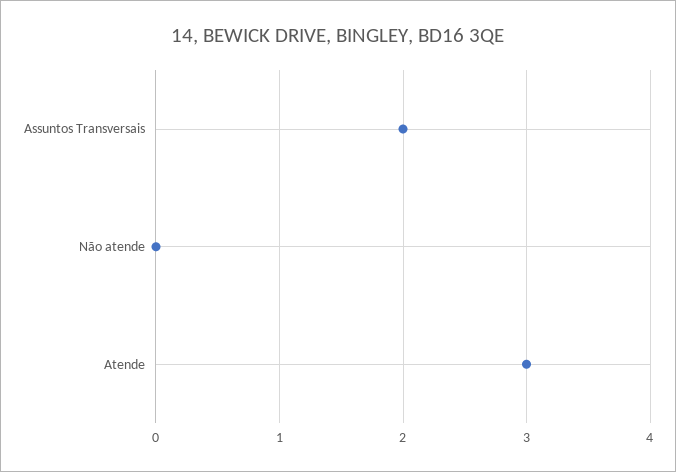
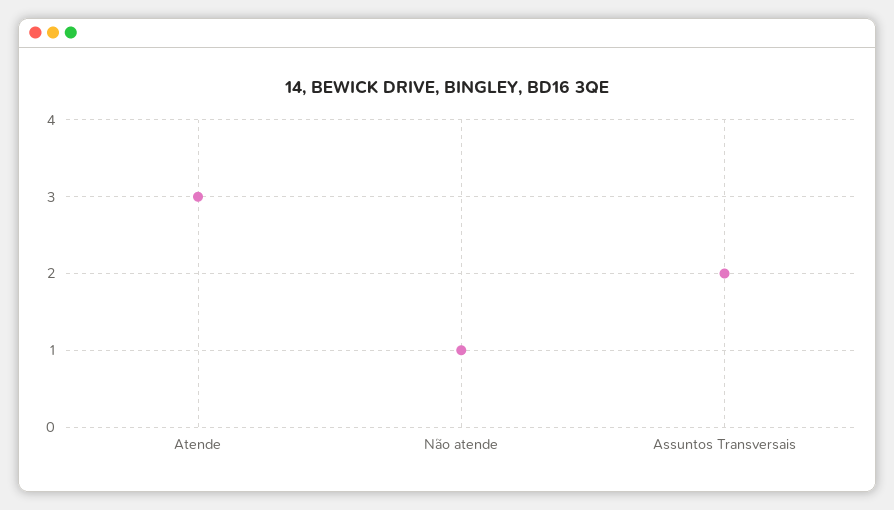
Não atende: 0 -> 1

